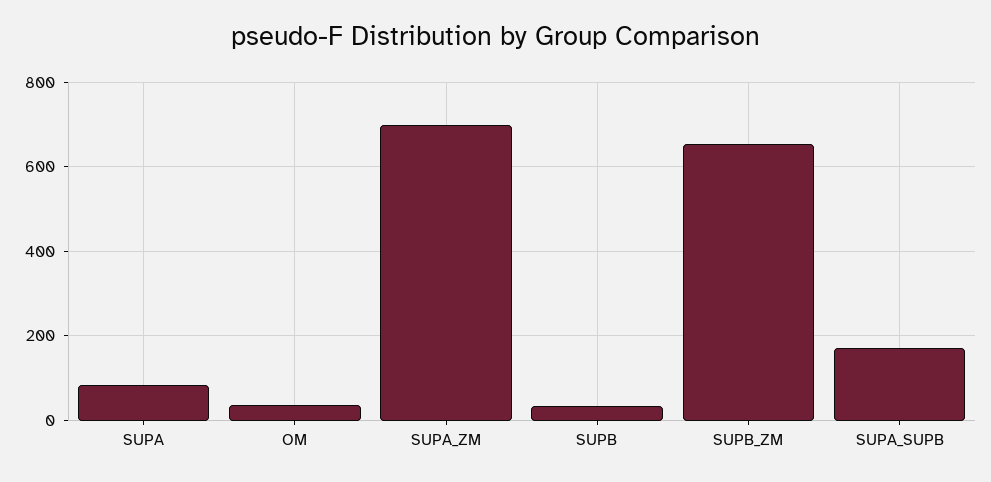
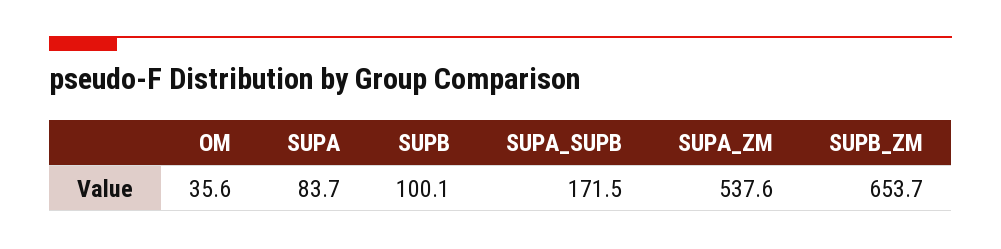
SUPA_ZM: 700 -> 537.6
SUPB: 40 -> 100.1

